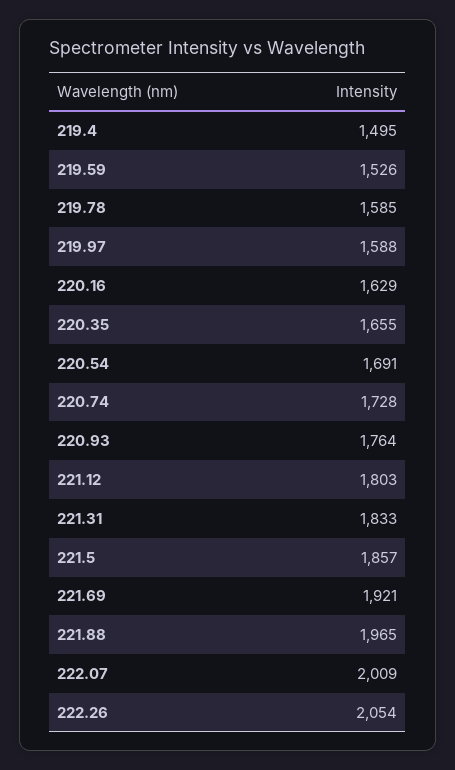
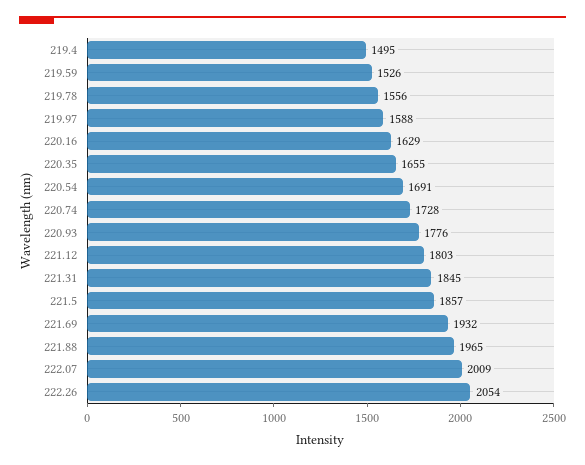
219.78: 1585 -> 1556
220.93: 1764 -> 1776
221.31: 1833 -> 1845
221.69: 1921 -> 1932

